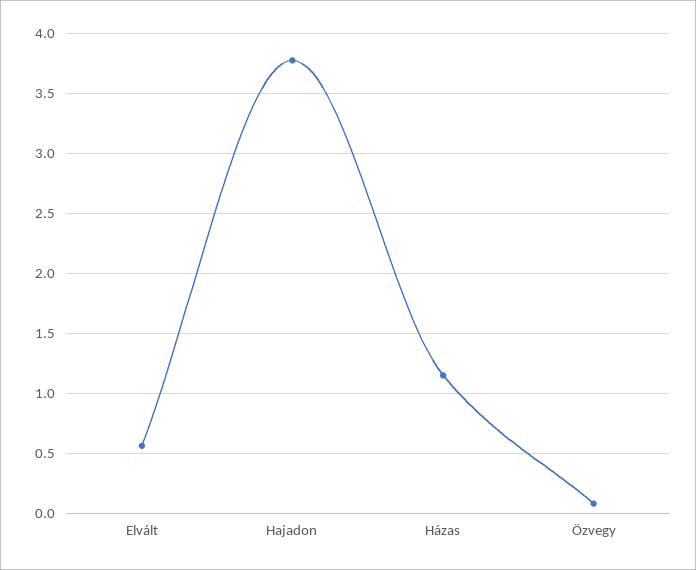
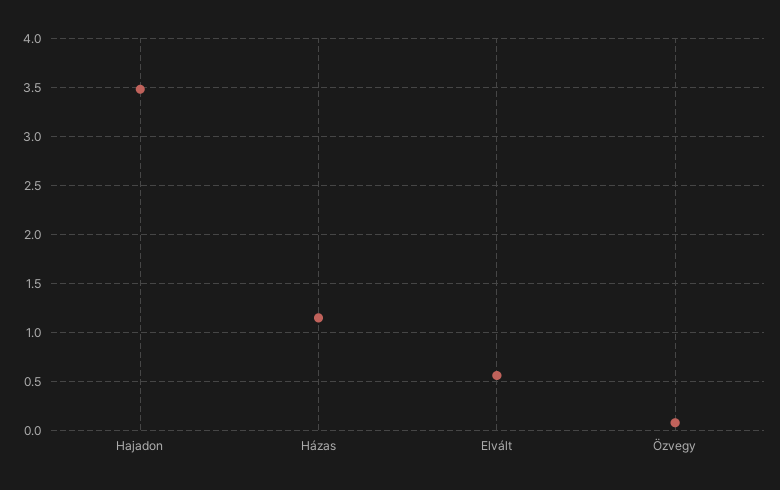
Hajadon: 3.8 -> 3.5

